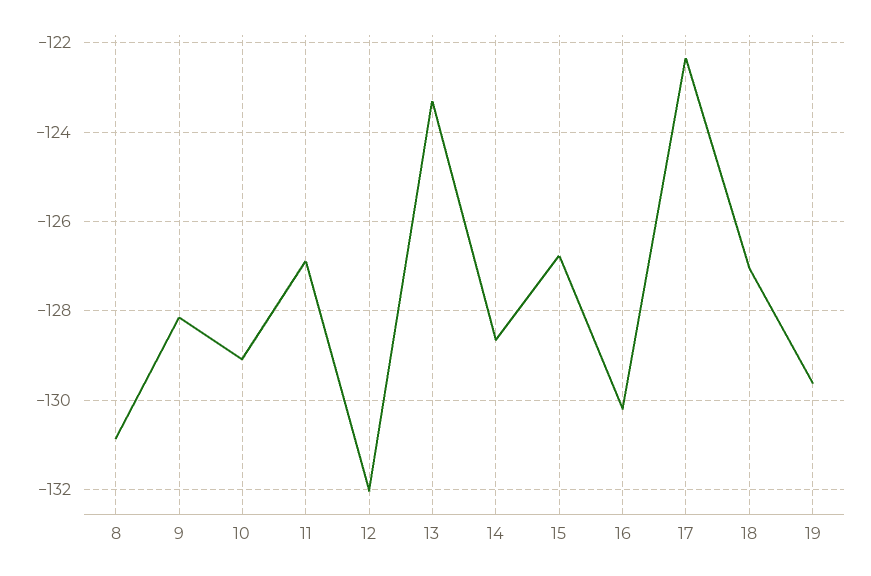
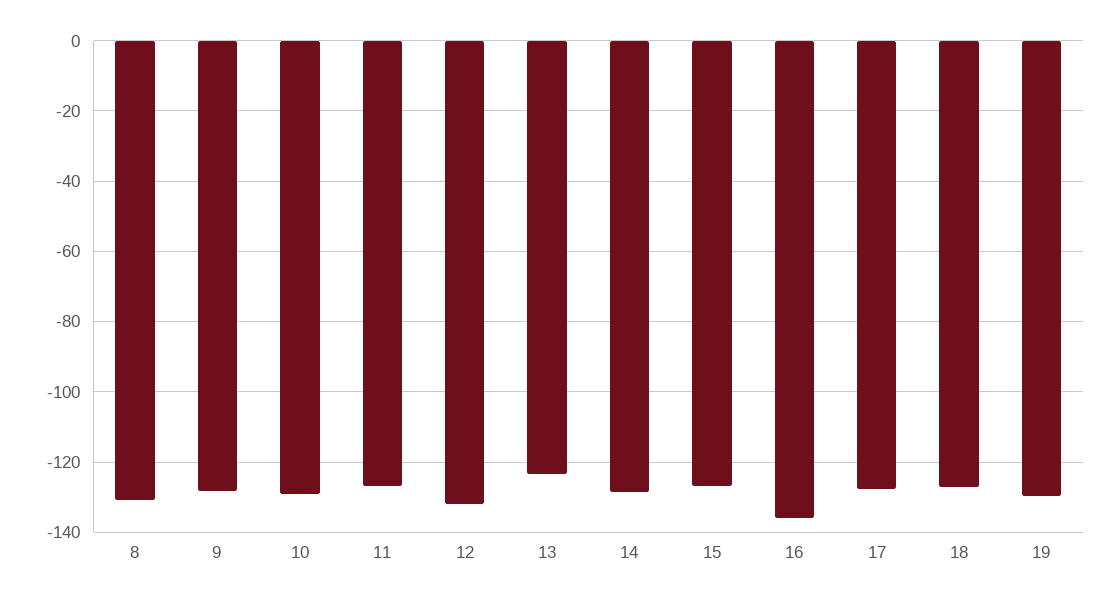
16: -130.2 -> -136
17: -122.4 -> -128

